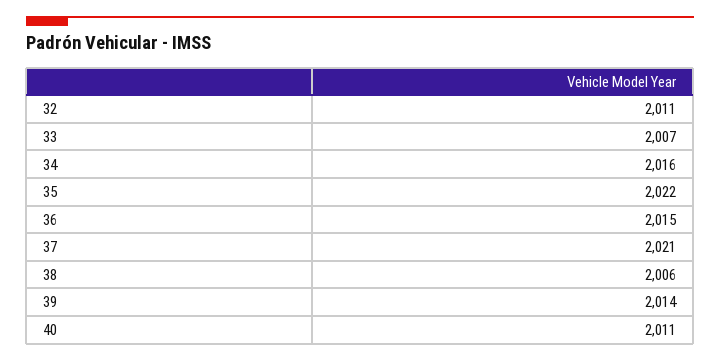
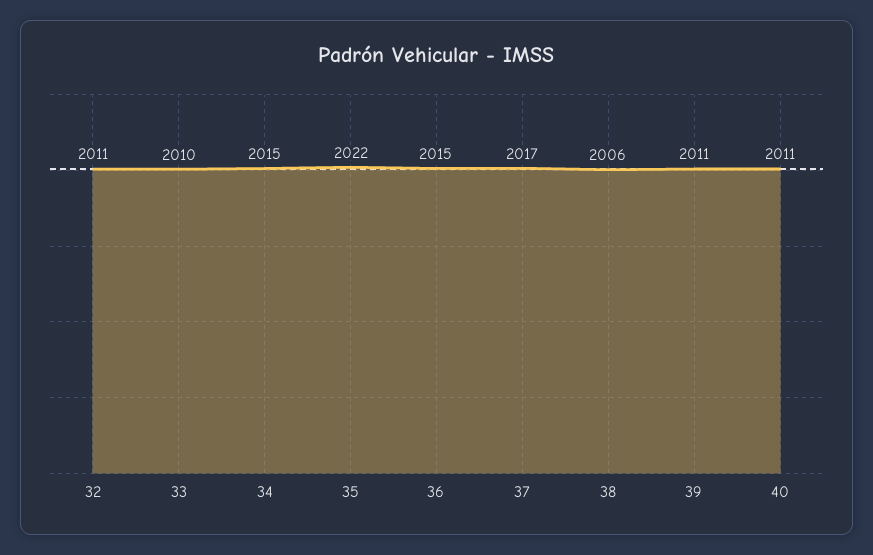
33: 2007 -> 2010
34: 2016 -> 2015
37: 2021 -> 2017
39: 2014 -> 2011

